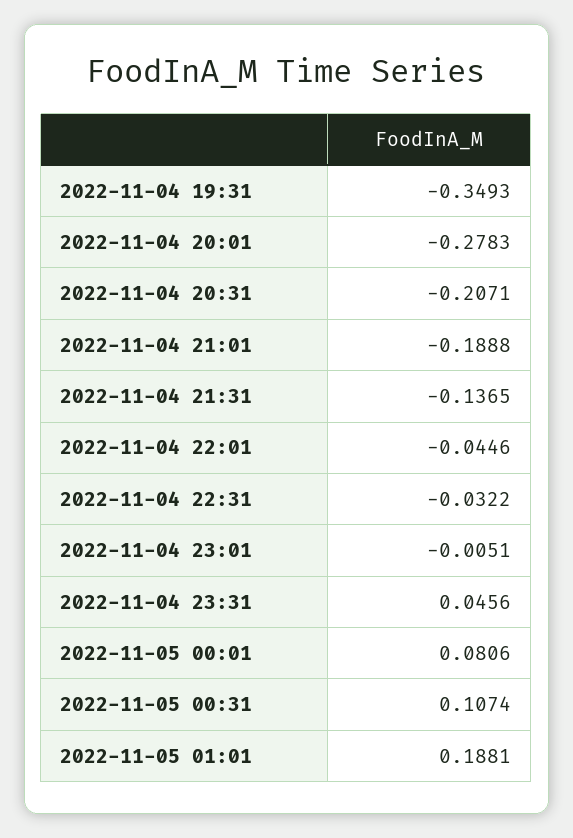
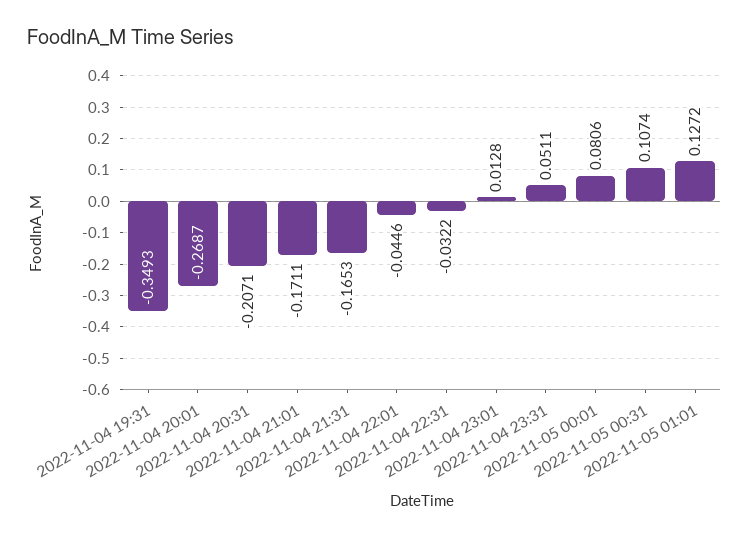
2022-11-04 20:01: -0.2783 -> -0.2687
2022-11-04 21:01: -0.1888 -> -0.1711
2022-11-04 21:31: -0.1365 -> -0.1653
2022-11-04 23:01: -0.0051 -> 0.0128
2022-11-04 23:31: 0.0456 -> 0.0511
2022-11-05 01:01: 0.1881 -> 0.1272

